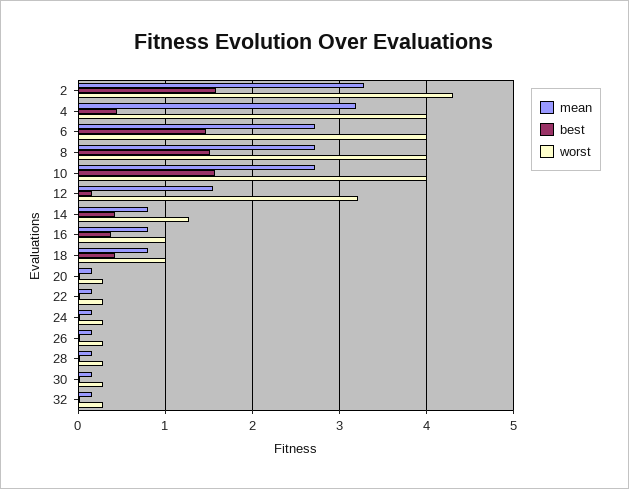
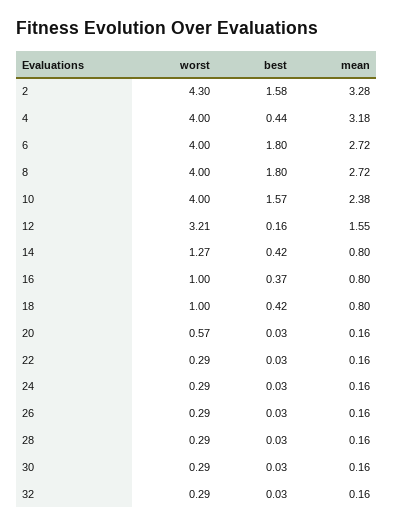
best, 6: 1.5 -> 1.8
best, 8: 1.5 -> 1.8
mean, 10: 2.7 -> 2.38
worst, 20: 0.3 -> 0.57

